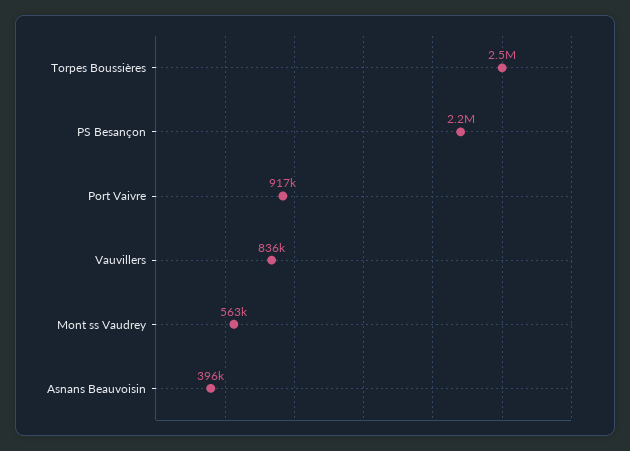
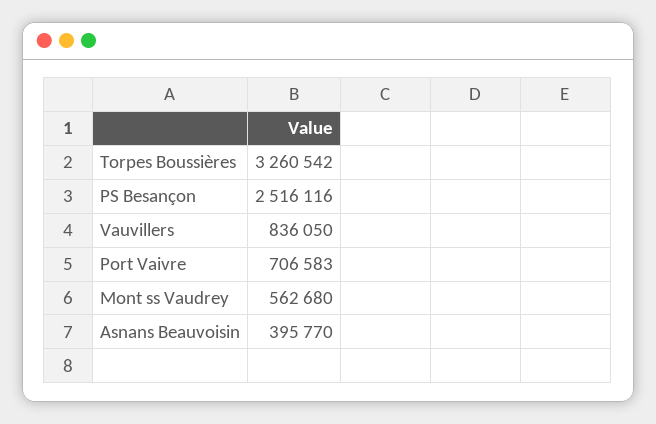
Torpes Boussières: 2500000 -> 3260542
PS Besançon: 2200000 -> 2516116
Port Vaivre: 917000 -> 706583

